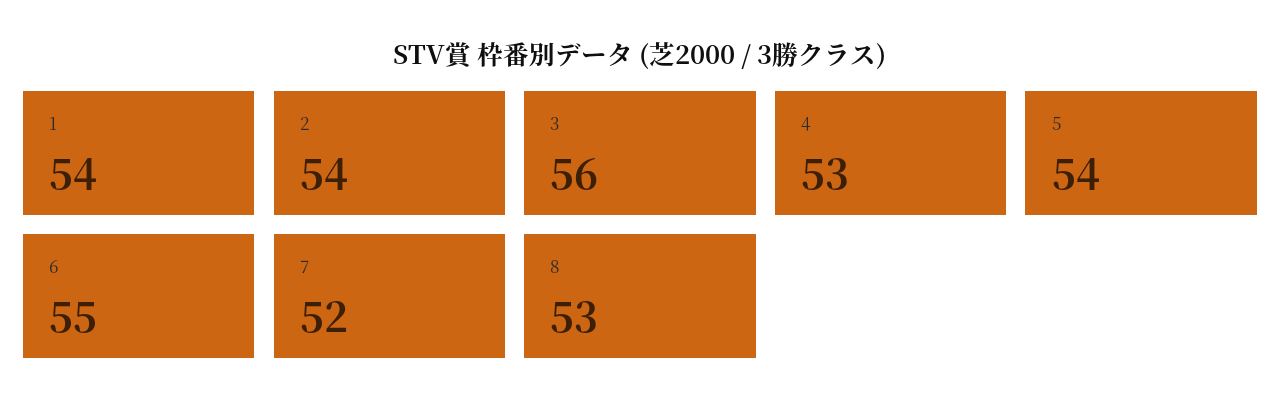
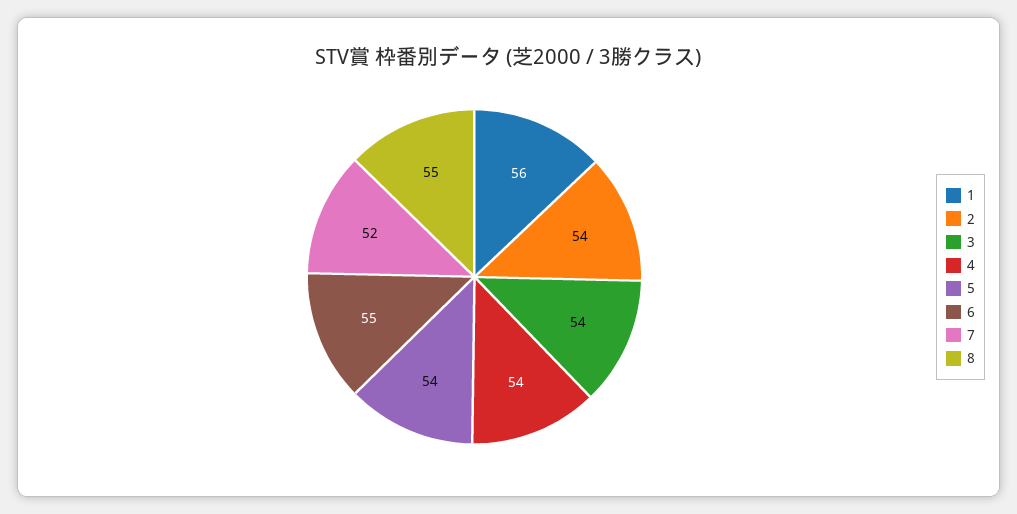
1: 54 -> 56
3: 56 -> 54
4: 53 -> 54
8: 53 -> 55

